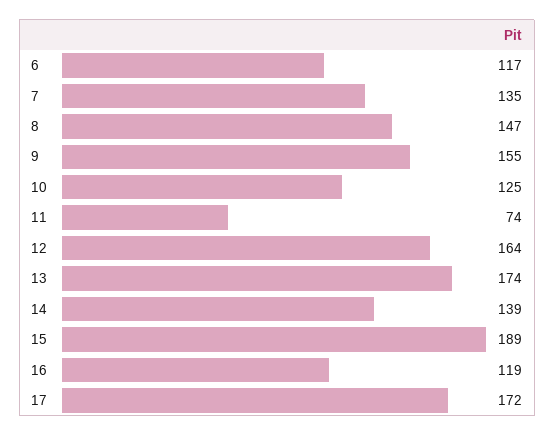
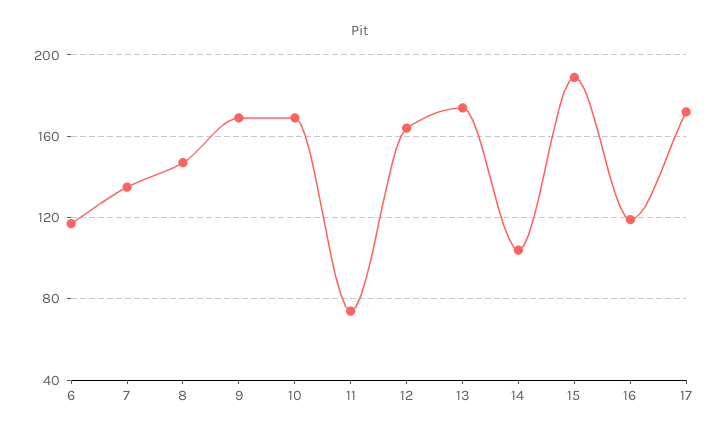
9: 155 -> 170
10: 125 -> 170
14: 139 -> 105

